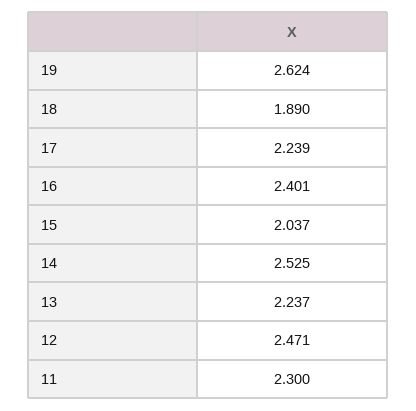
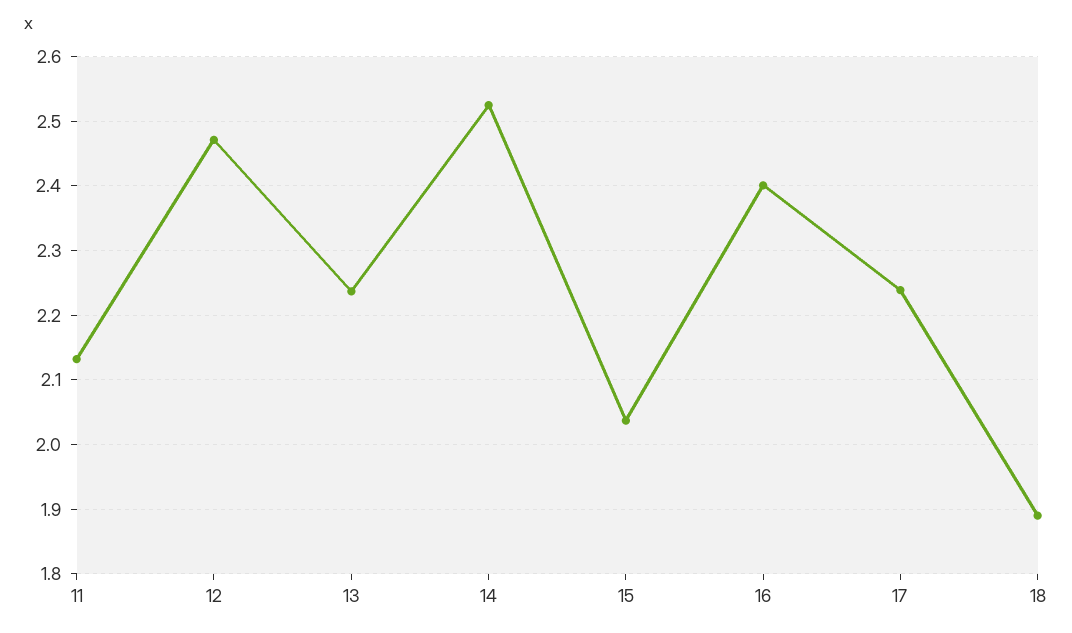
19: 2.624 -> none
11: 2.3 -> 2.13

